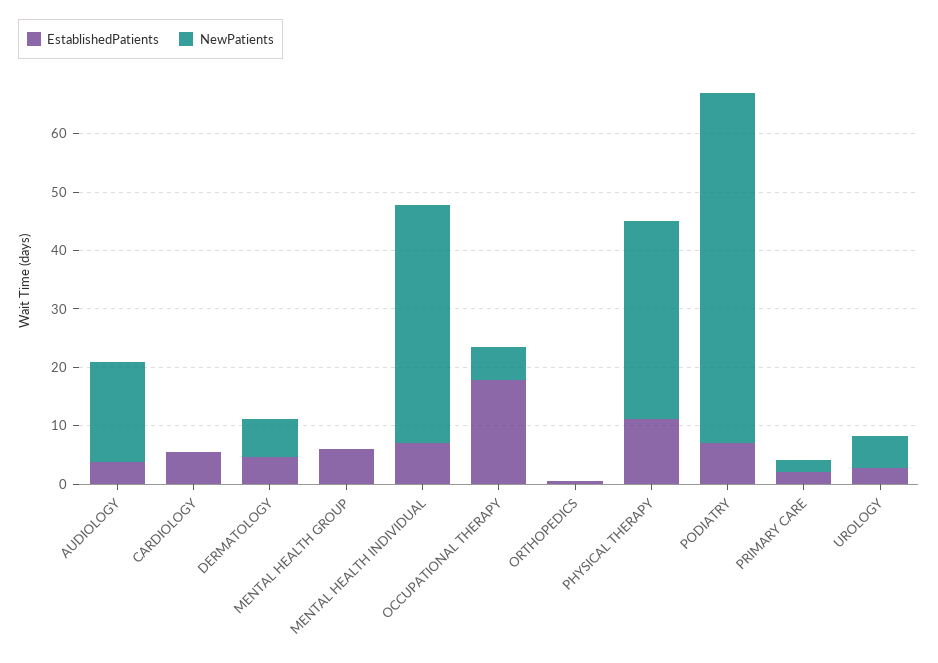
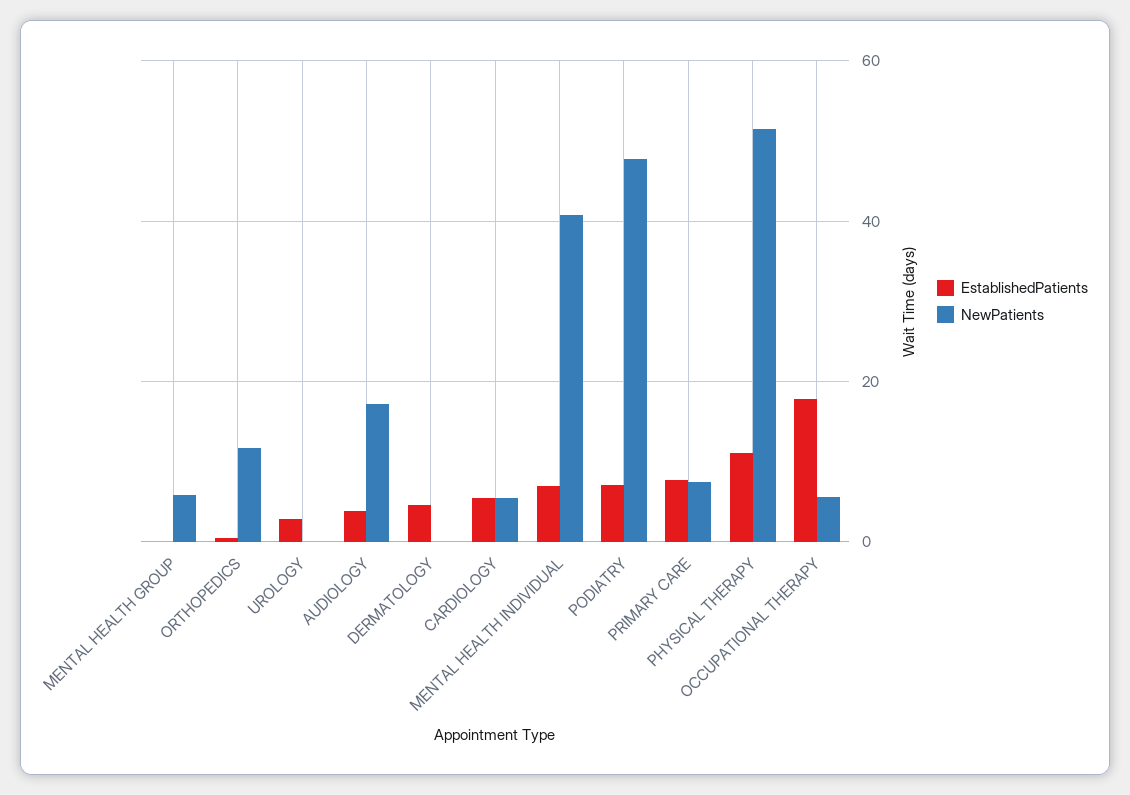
NewPatients, CARDIOLOGY: 0 -> 6
NewPatients, DERMATOLOGY: 6 -> 0
EstablishedPatients, MENTAL HEALTH GROUP: 6 -> 0
NewPatients, MENTAL HEALTH GROUP: 0 -> 6
NewPatients, ORTHOPEDICS: 0 -> 12
NewPatients, PHYSICAL THERAPY: 34 -> 52
NewPatients, PODIATRY: 60 -> 48
EstablishedPatients, PRIMARY CARE: 2 -> 8
NewPatients, PRIMARY CARE: 2 -> 8
NewPatients, UROLOGY: 6 -> 0

